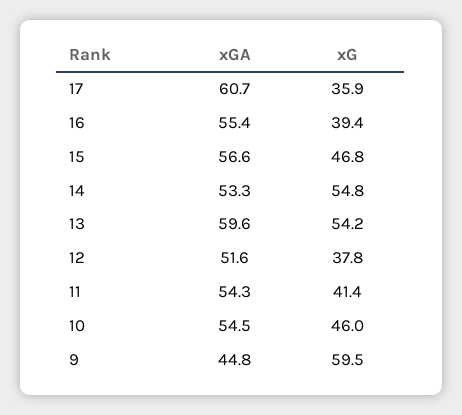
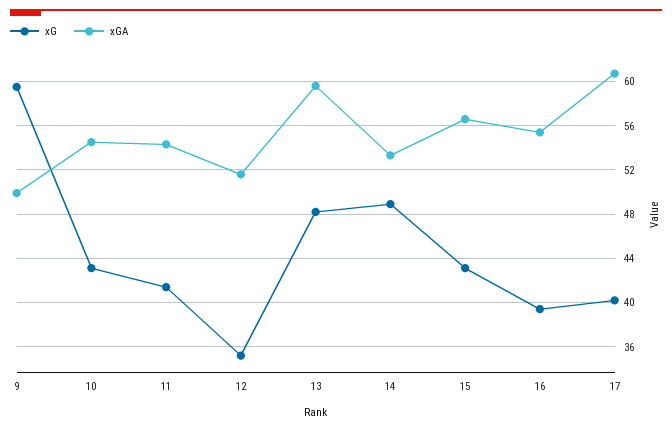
xG, 17: 35.9 -> 40
xG, 15: 46.8 -> 43
xG, 14: 54.8 -> 49
xG, 13: 54.2 -> 48
xG, 12: 37.8 -> 35
xG, 10: 46 -> 43
xGA, 9: 44.8 -> 50

